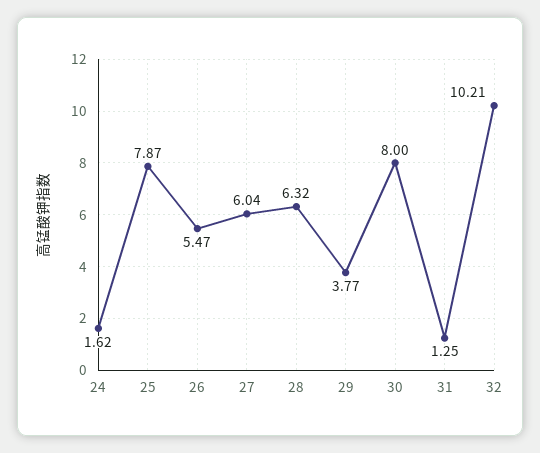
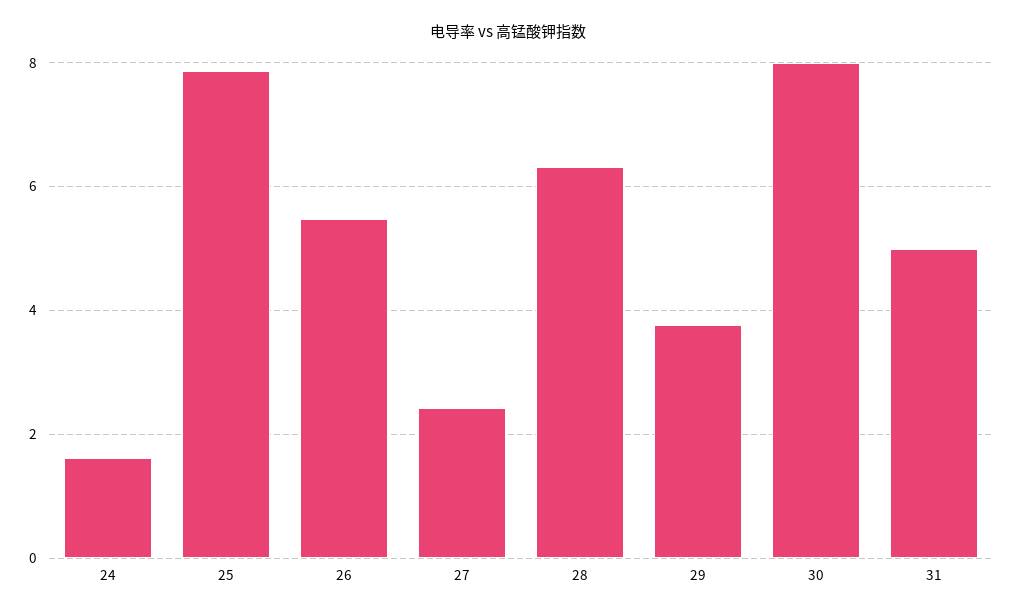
27: 6.04 -> 2.4
31: 1.25 -> 5
32: 10.21 -> none

